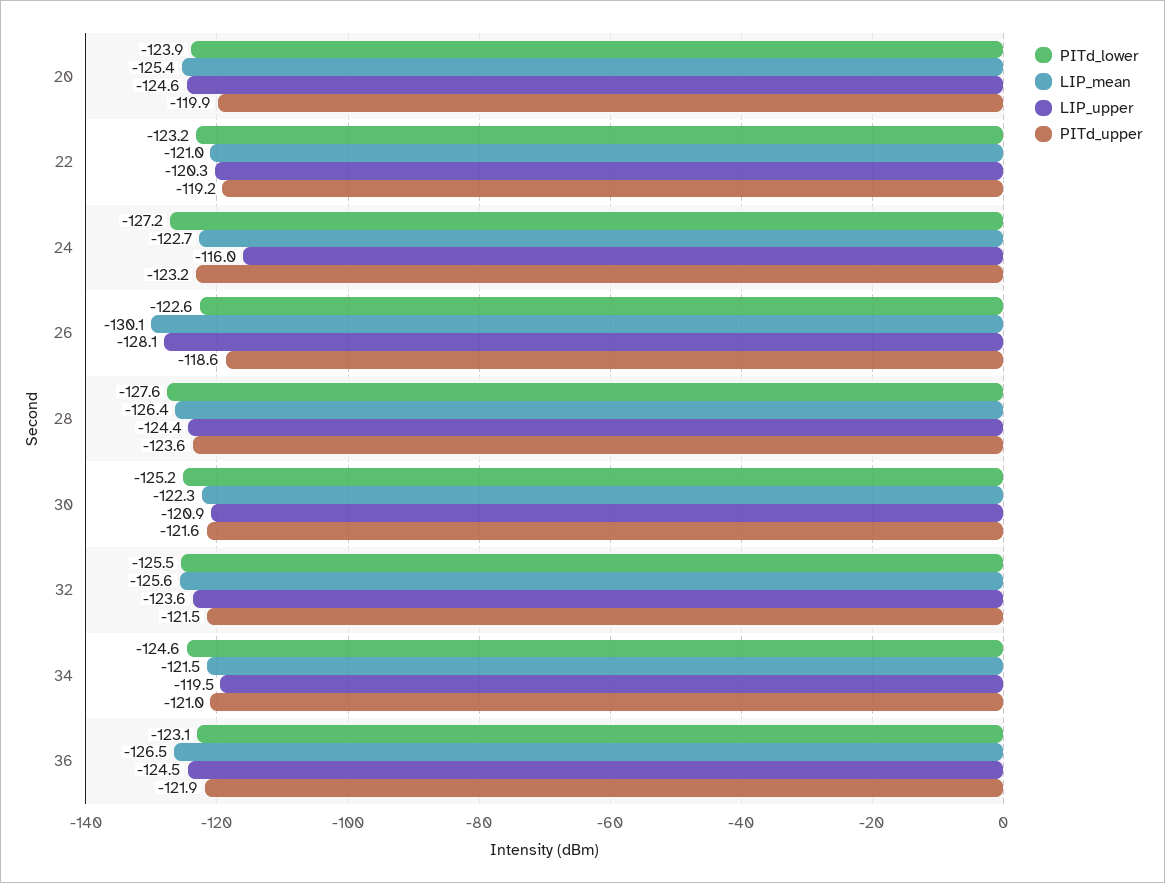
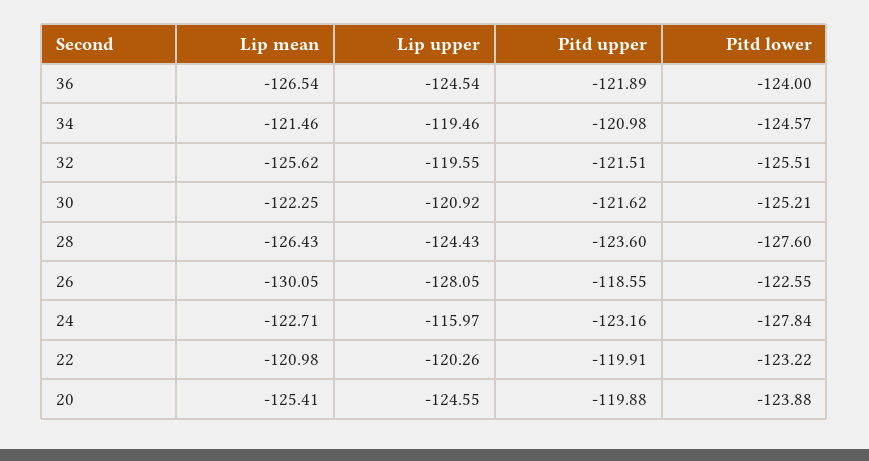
PITd_upper, 22: -119.2 -> -119.91
PITd_lower, 24: -127.2 -> -127.84
LIP_upper, 32: -123.6 -> -119.55
PITd_lower, 36: -123.1 -> -124

